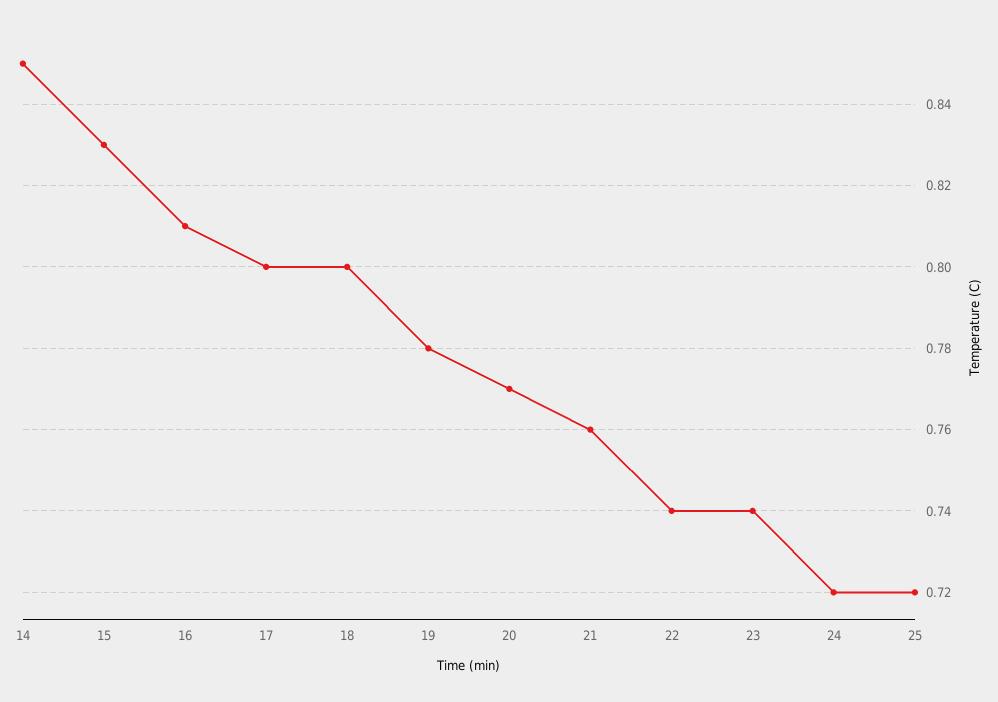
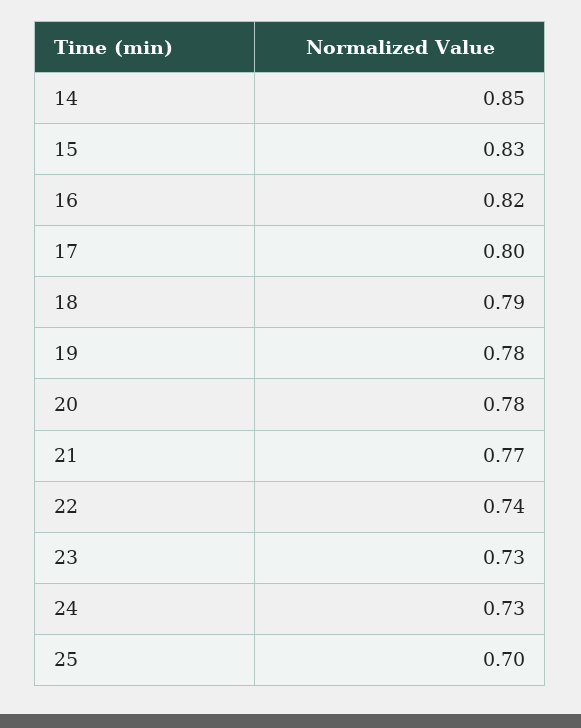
16: 0.81 -> 0.82
18: 0.8 -> 0.79
20: 0.77 -> 0.78
21: 0.76 -> 0.77
23: 0.74 -> 0.73
24: 0.72 -> 0.73
25: 0.72 -> 0.7

